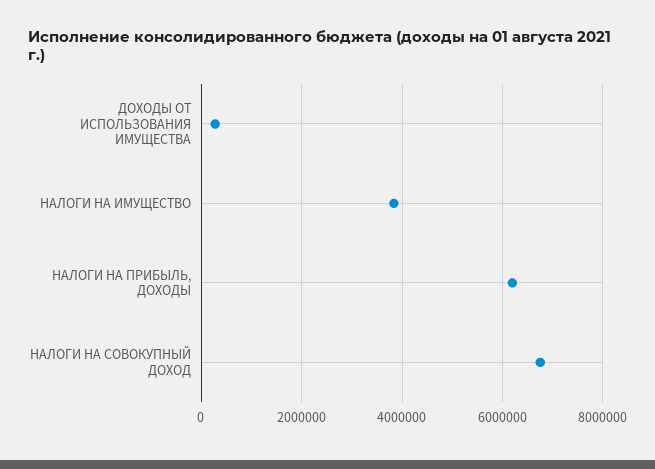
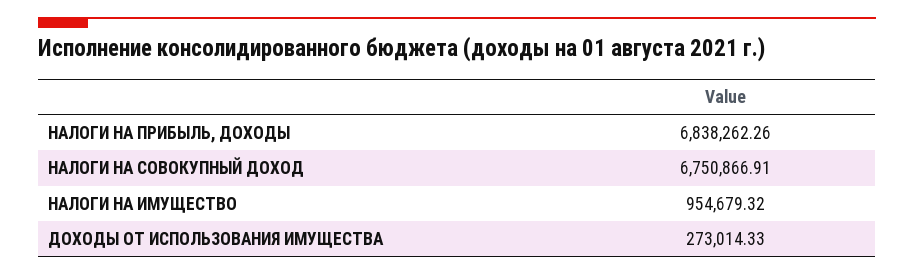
НАЛОГИ НА ИМУЩЕСТВО: 3800000 -> 954679.32
НАЛОГИ НА ПРИБЫЛЬ, ДОХОДЫ: 6200000 -> 6838262.26

